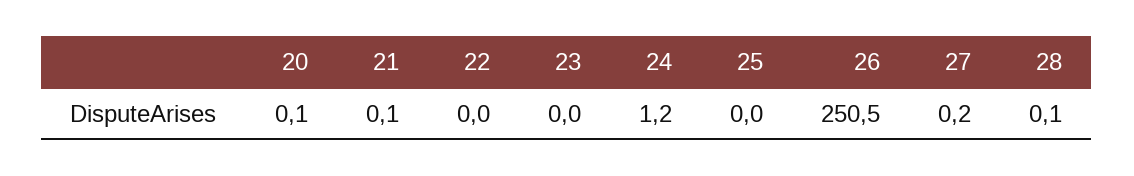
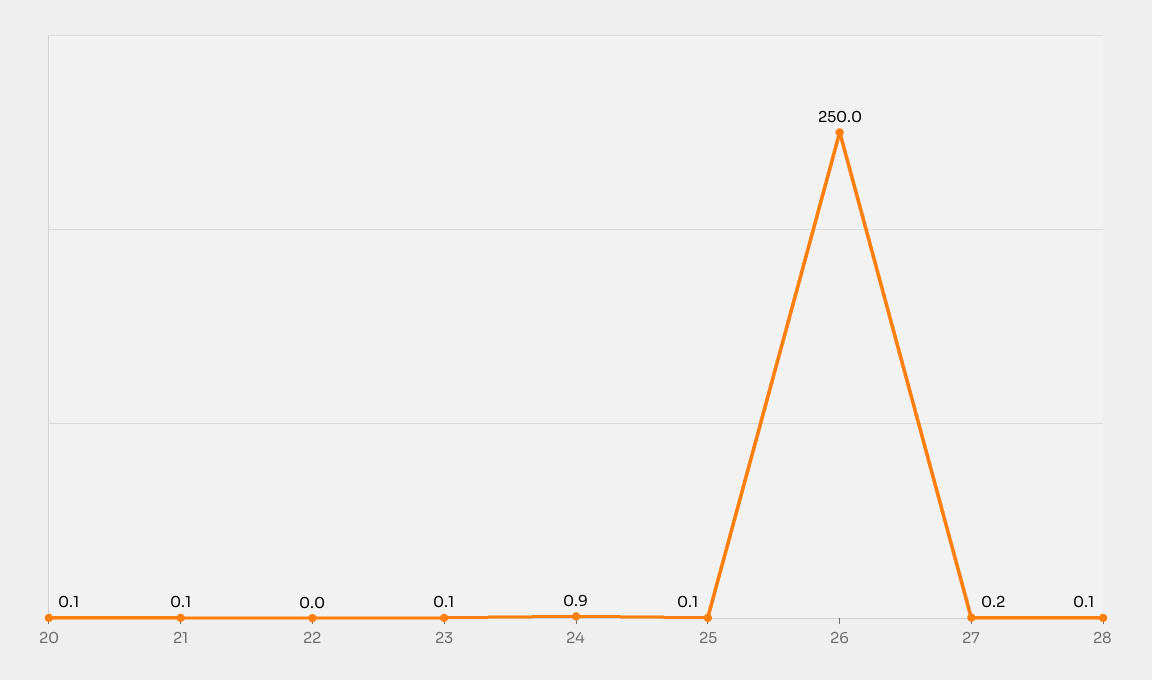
23: 0 -> 0.1
24: 1.2 -> 0.9
25: 0 -> 0.1
26: 250.5 -> 250

